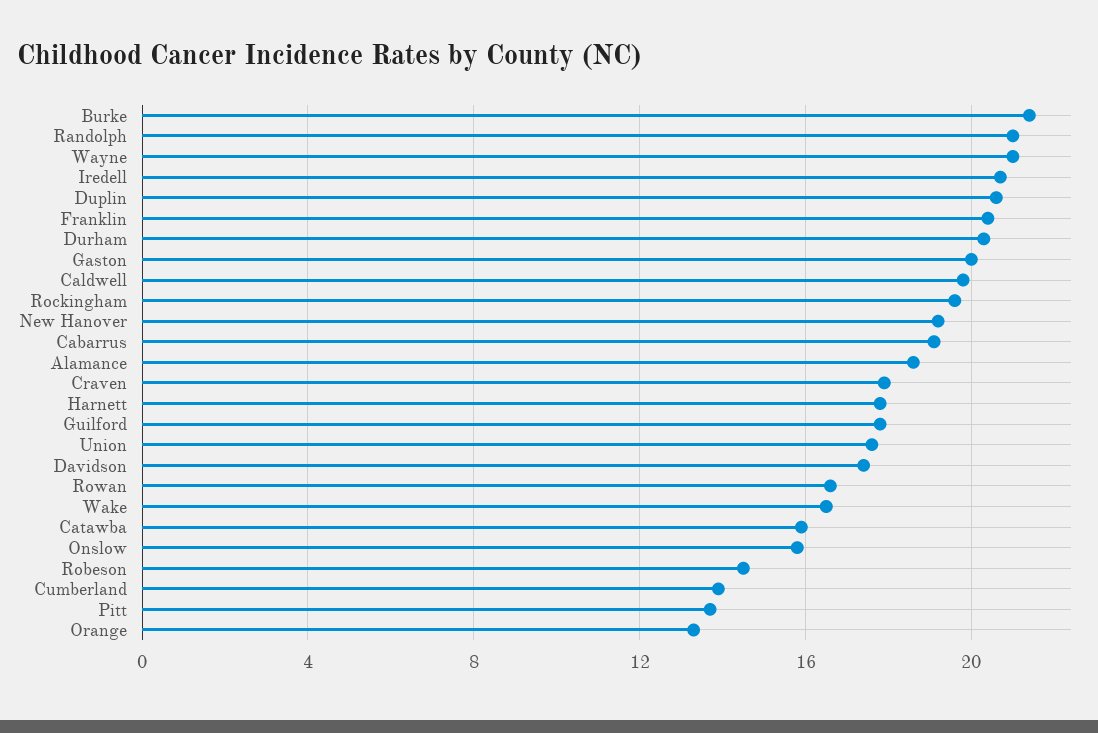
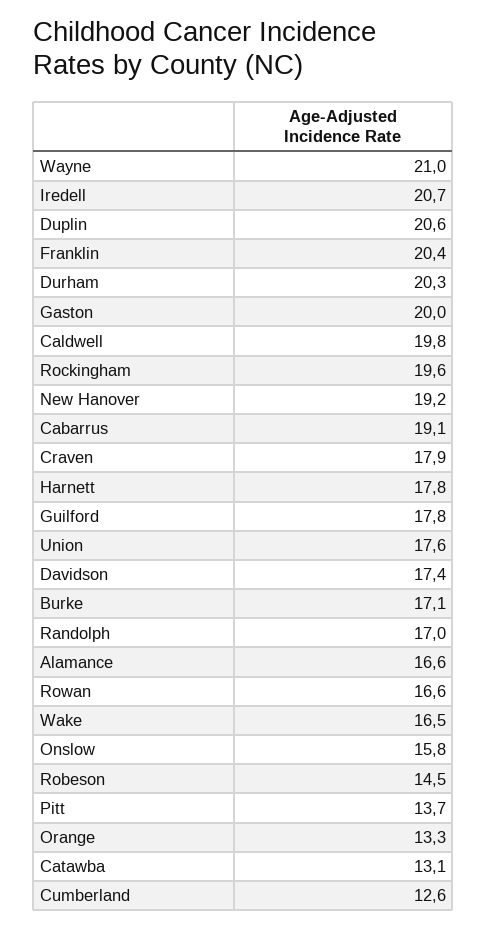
Burke: 21.5 -> 17.1
Randolph: 21 -> 17
Alamance: 18.5 -> 16.6
Catawba: 16 -> 13.1
Cumberland: 14 -> 12.6

